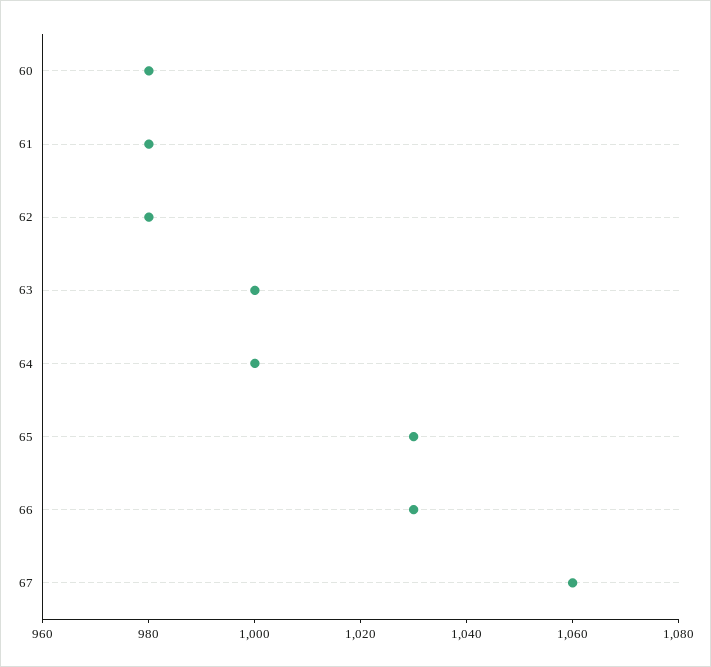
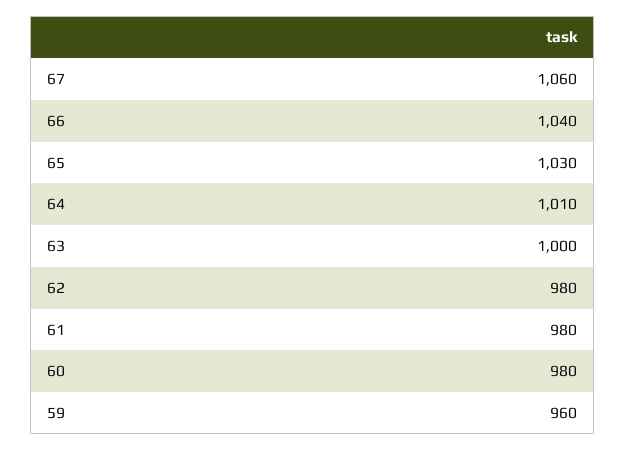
64: 1000 -> 1010
66: 1030 -> 1040
59: none -> 960

